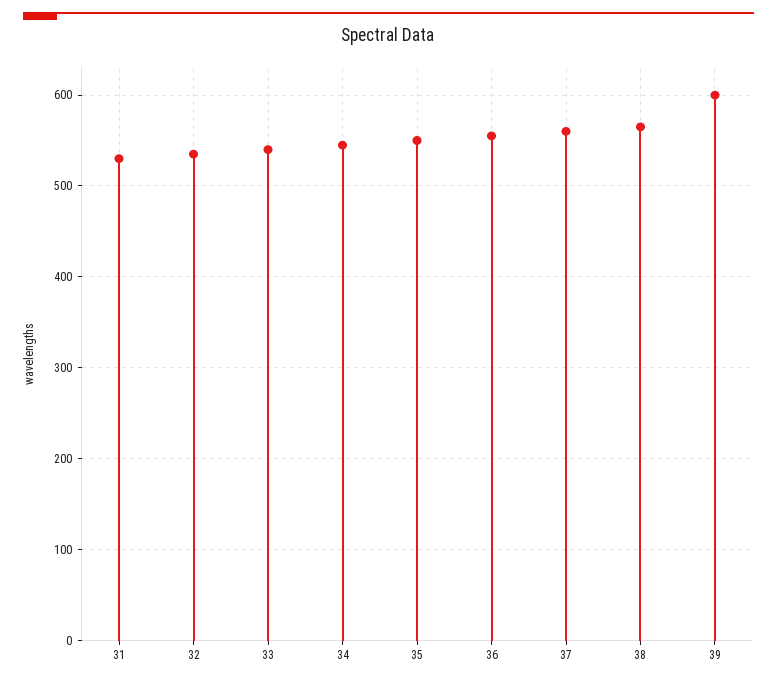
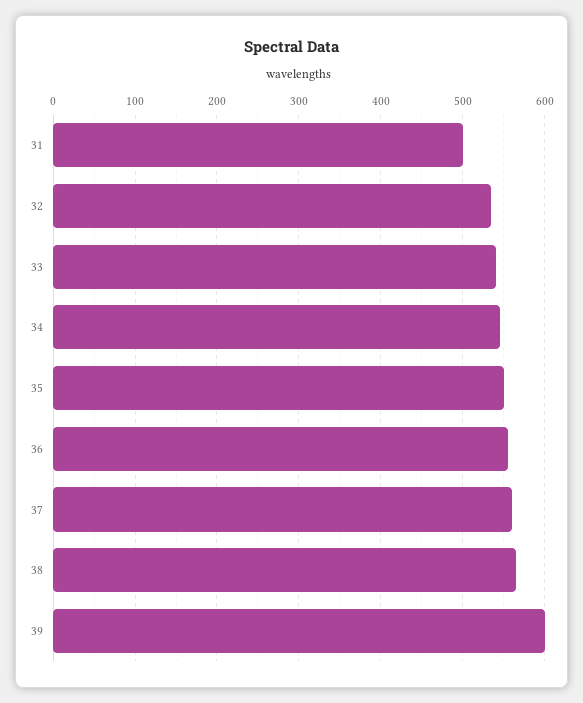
31: 530 -> 500

